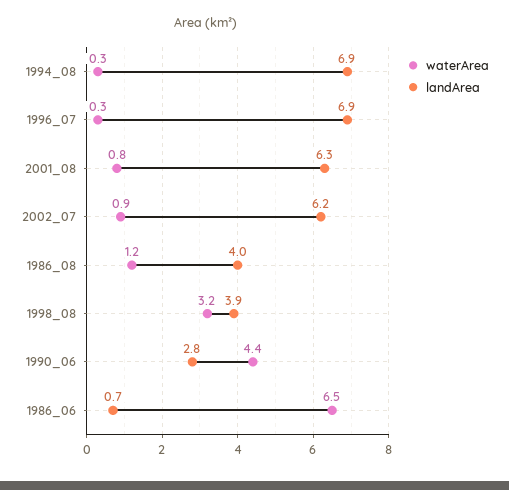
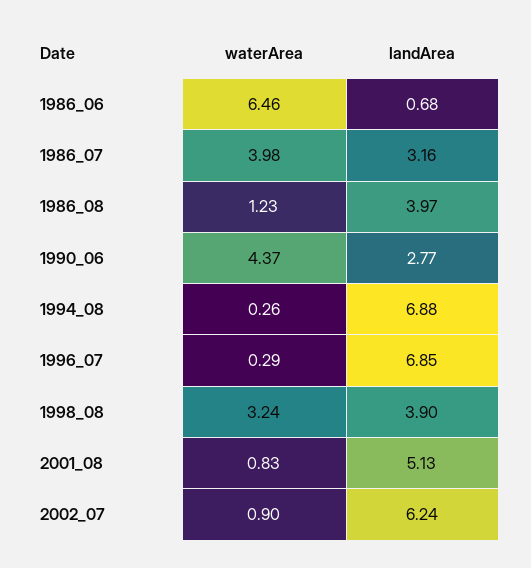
landArea, 2001_08: 6.3 -> 5.13
waterArea, 1986_07: none -> 3.98
landArea, 1986_07: none -> 3.16

